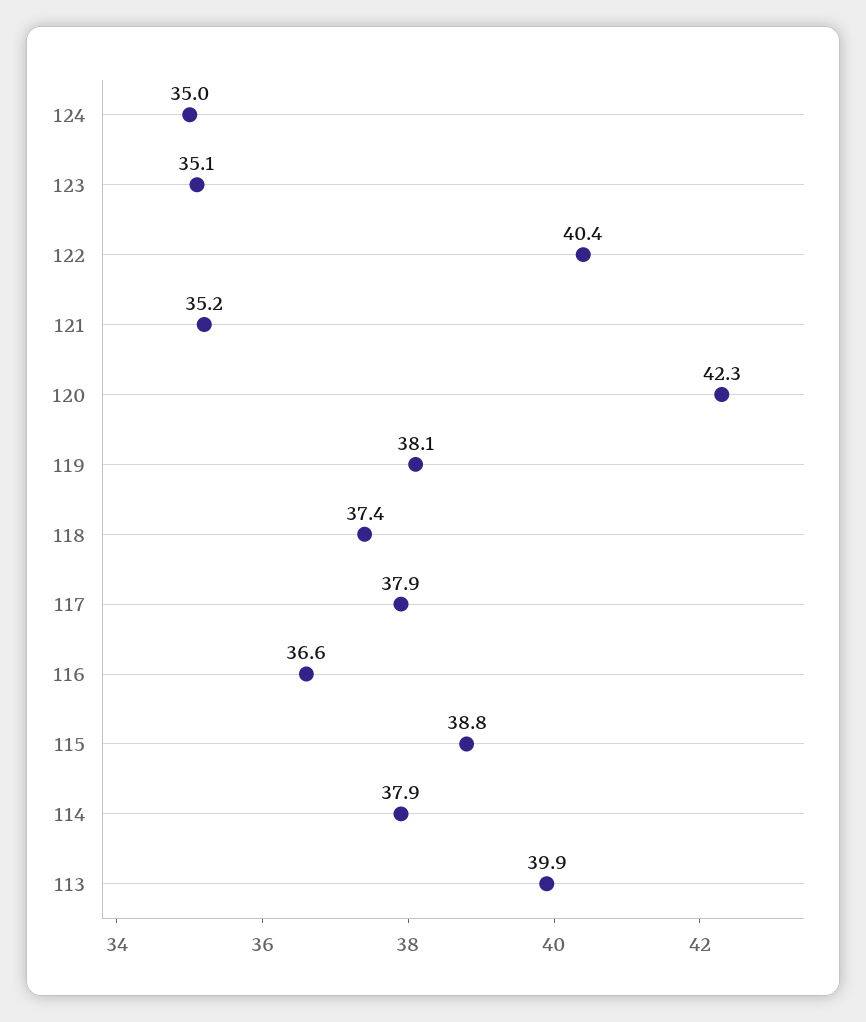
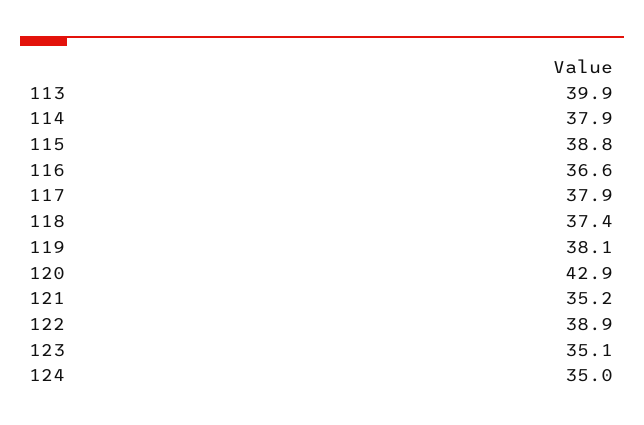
122: 40.4 -> 38.9
120: 42.3 -> 42.9

